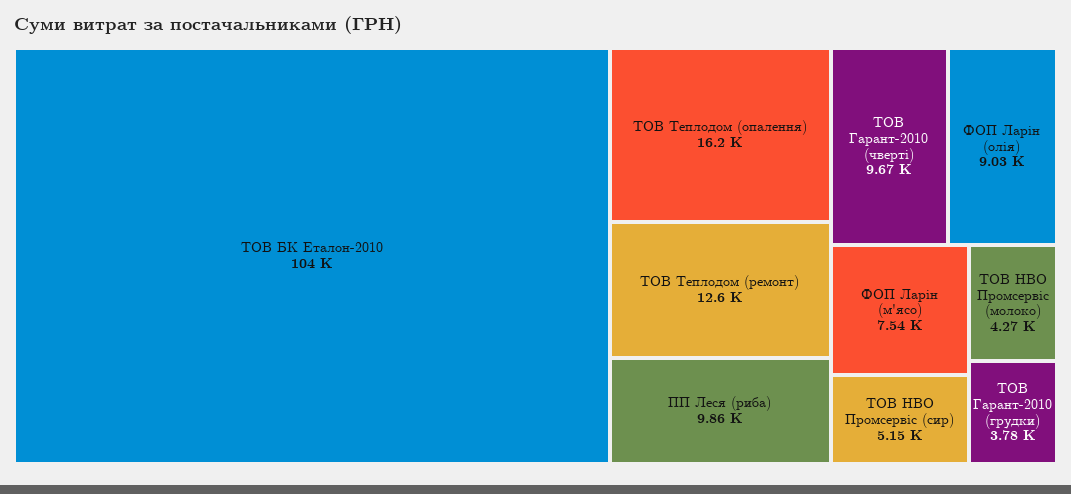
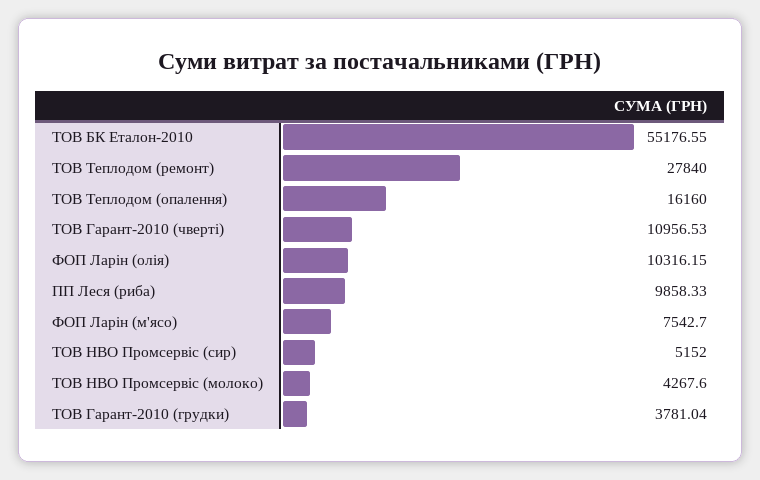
ТОВ БК Еталон-2010: 104000 -> 55176.55
ТОВ Теплодом (ремонт): 12600 -> 27840
ТОВ Гарант-2010 (чверті): 9670 -> 10956.53
ФОП Ларін (олія): 9030 -> 10316.15

